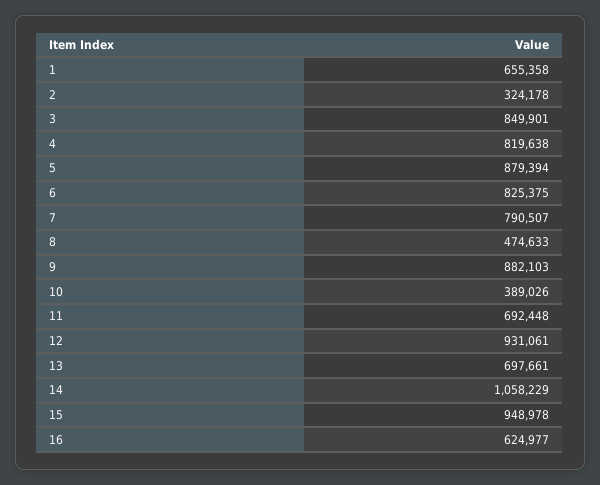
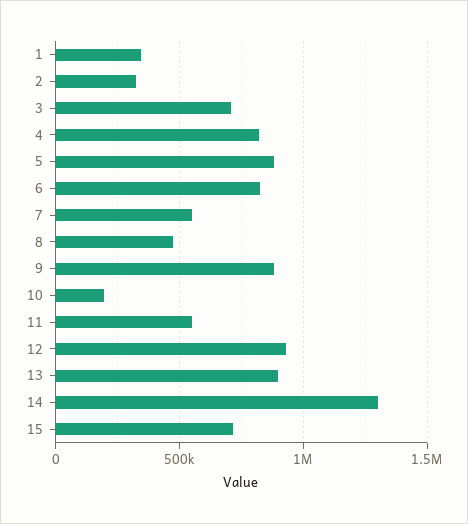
1: 655358 -> 350000
3: 849901 -> 700000
7: 790507 -> 550000
10: 389026 -> 200000
11: 692448 -> 550000
13: 697661 -> 900000
14: 1058229 -> 1300000
15: 948978 -> 700000
16: 624977 -> none

